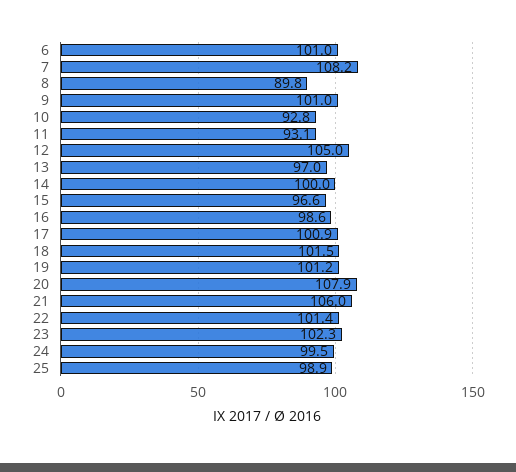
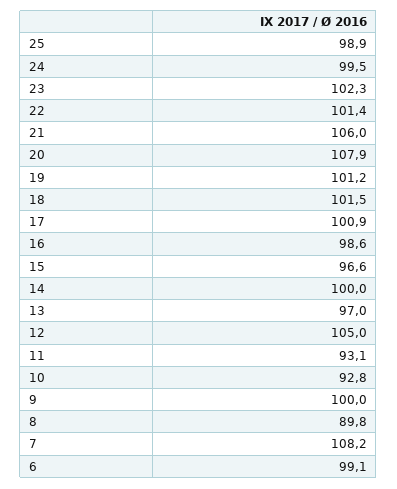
6: 101 -> 99.1
9: 101 -> 100

